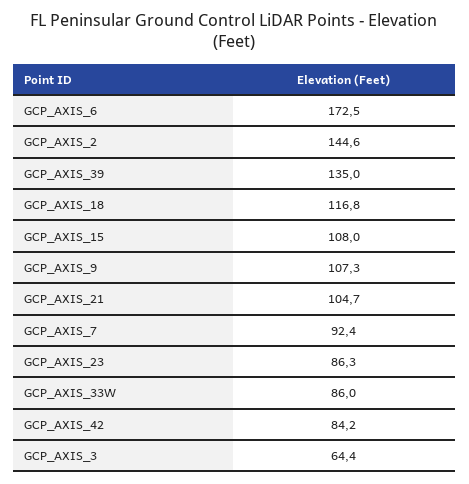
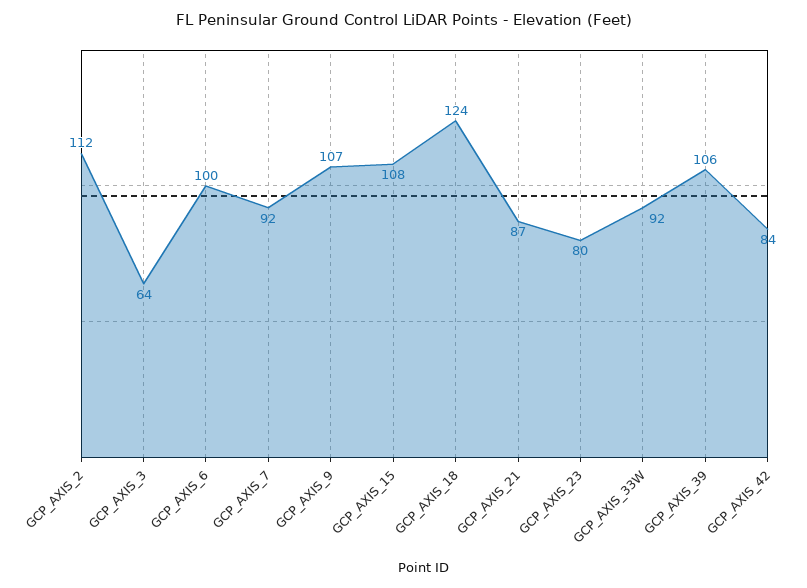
GCP_AXIS_6: 172.5 -> 100
GCP_AXIS_2: 144.6 -> 112
GCP_AXIS_39: 135 -> 106
GCP_AXIS_18: 116.8 -> 124
GCP_AXIS_21: 104.7 -> 87
GCP_AXIS_23: 86.3 -> 80
GCP_AXIS_33W: 86 -> 92

